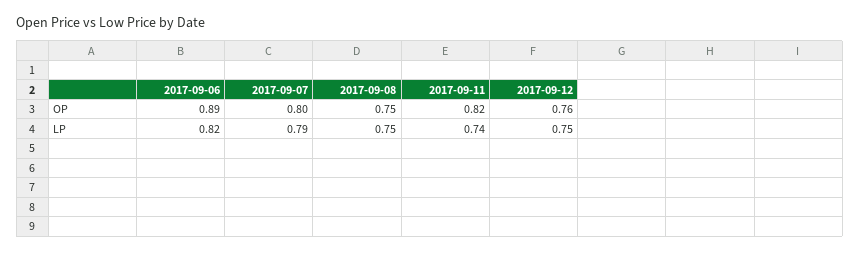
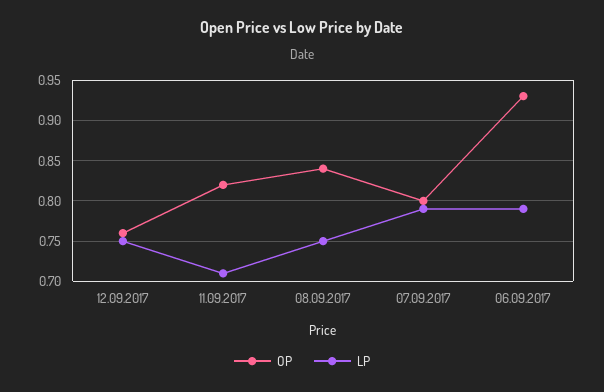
OP, 2017-09-06: 0.89 -> 0.93
OP, 2017-09-08: 0.75 -> 0.84
LP, 2017-09-06: 0.82 -> 0.79
LP, 2017-09-11: 0.74 -> 0.71

